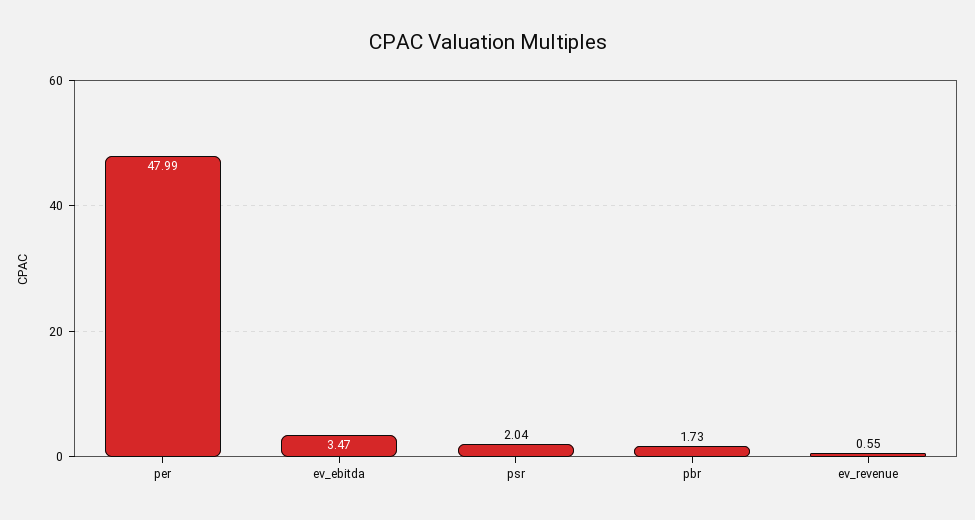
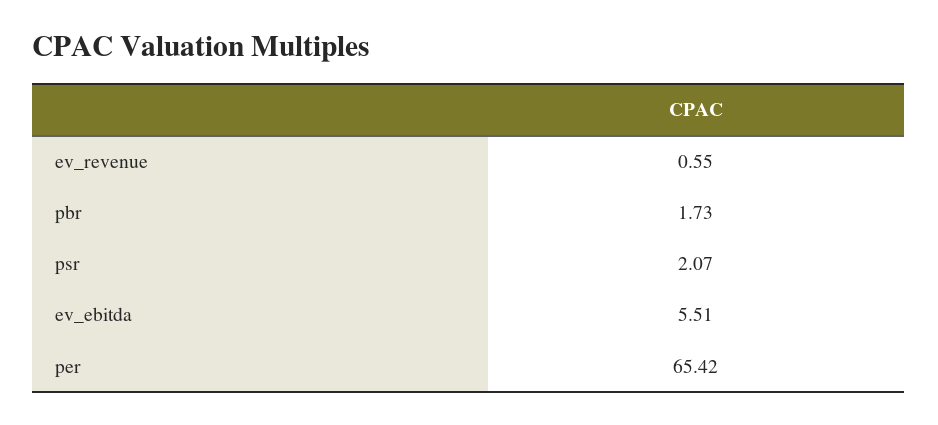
per: 47.99 -> 65.42
ev_ebitda: 3.47 -> 5.51
psr: 2.04 -> 2.07

